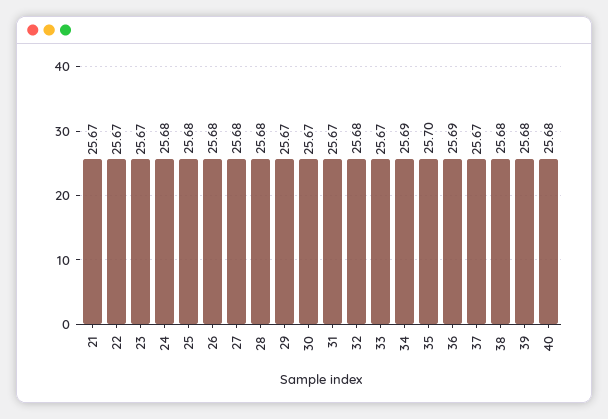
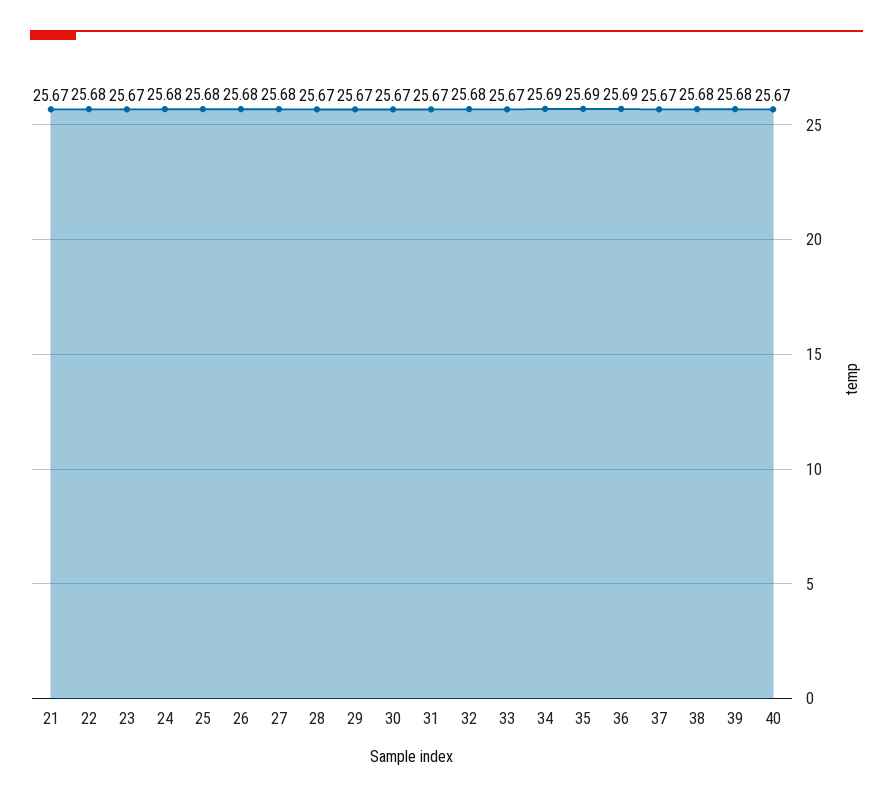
22: 25.67 -> 25.68
28: 25.68 -> 25.67
35: 25.7 -> 25.69
40: 25.68 -> 25.67

